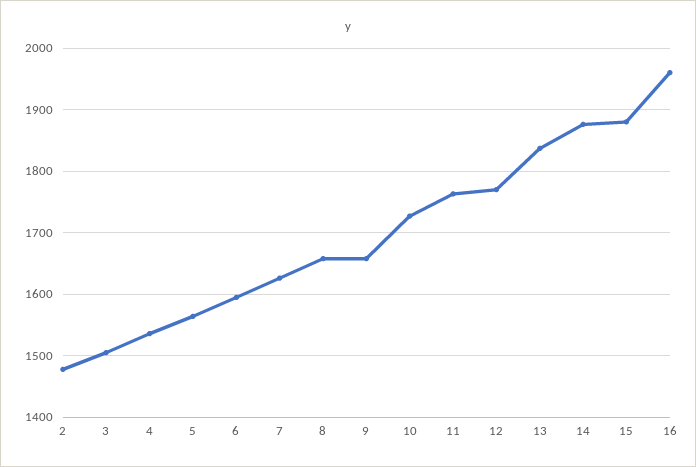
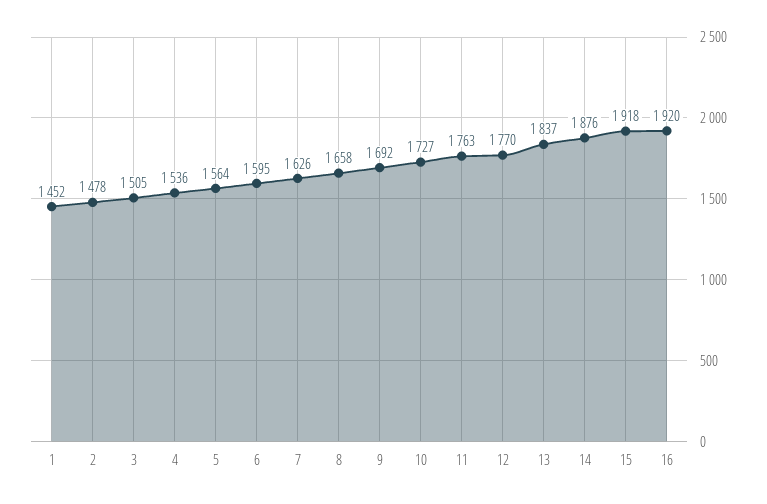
9: 1660 -> 1692
15: 1880 -> 1918
16: 1960 -> 1920
1: none -> 1452

